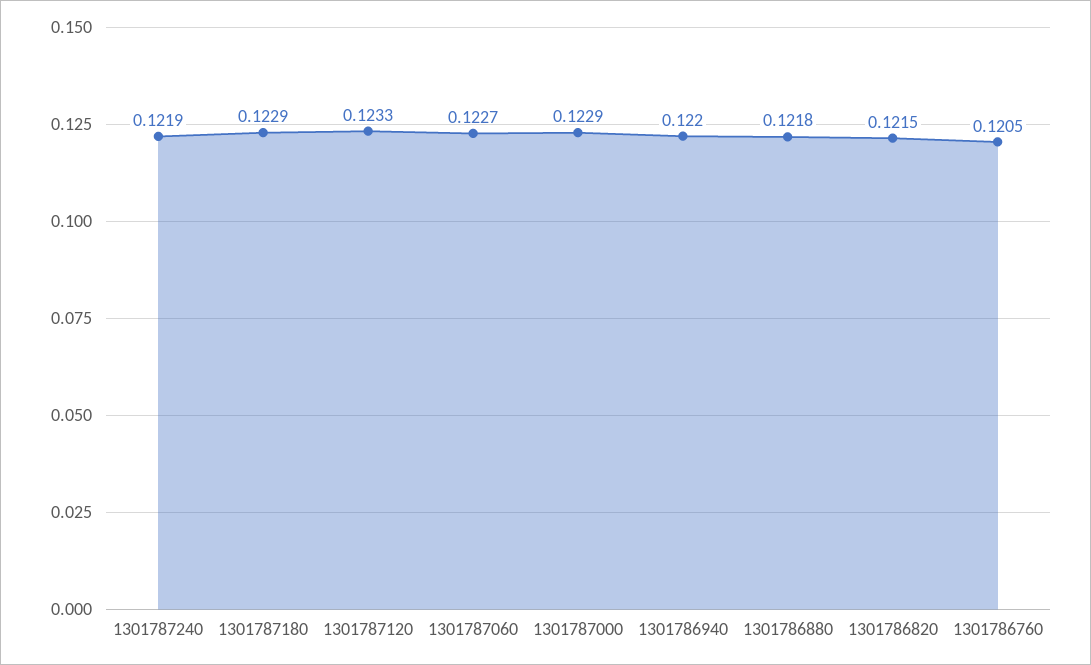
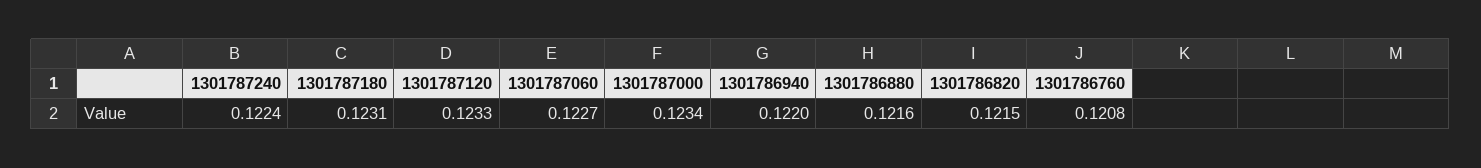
1301787240: 0.1219 -> 0.1224
1301787180: 0.1229 -> 0.1231
1301787000: 0.1229 -> 0.1234
1301786880: 0.1218 -> 0.1216
1301786760: 0.1205 -> 0.1208

